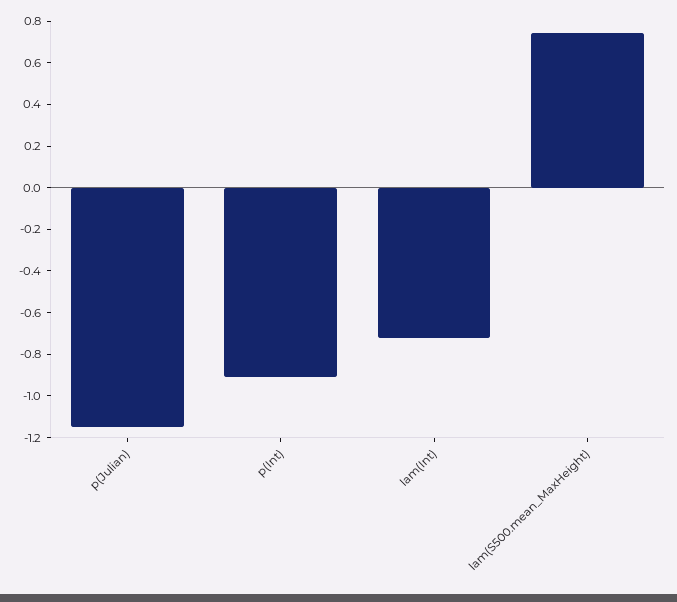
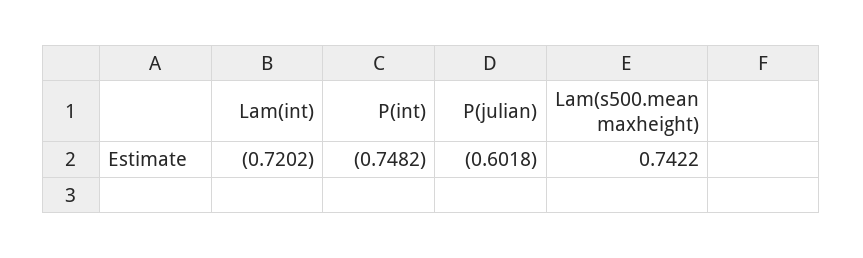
p(Julian): -1.15 -> -0.6018
p(Int): -0.9 -> -0.7482

